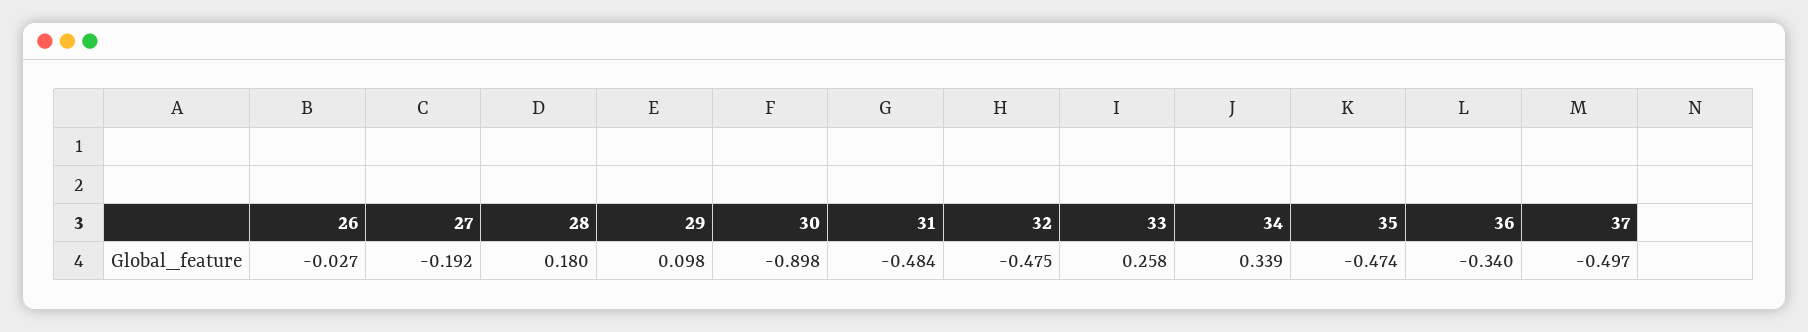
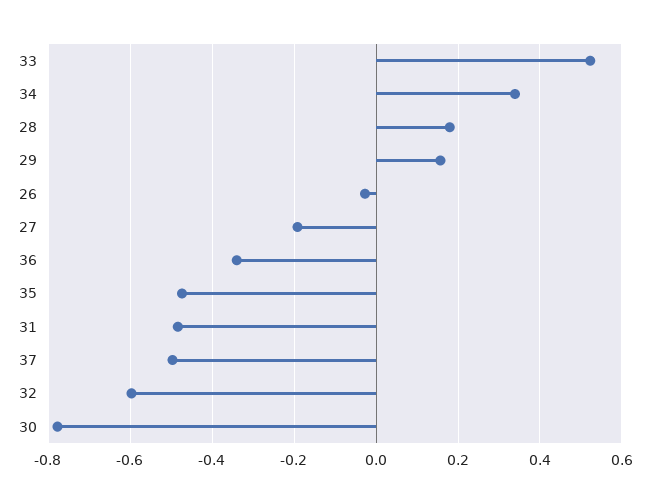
29: 0.098 -> 0.16
30: -0.898 -> -0.78
32: -0.475 -> -0.6
33: 0.258 -> 0.52

